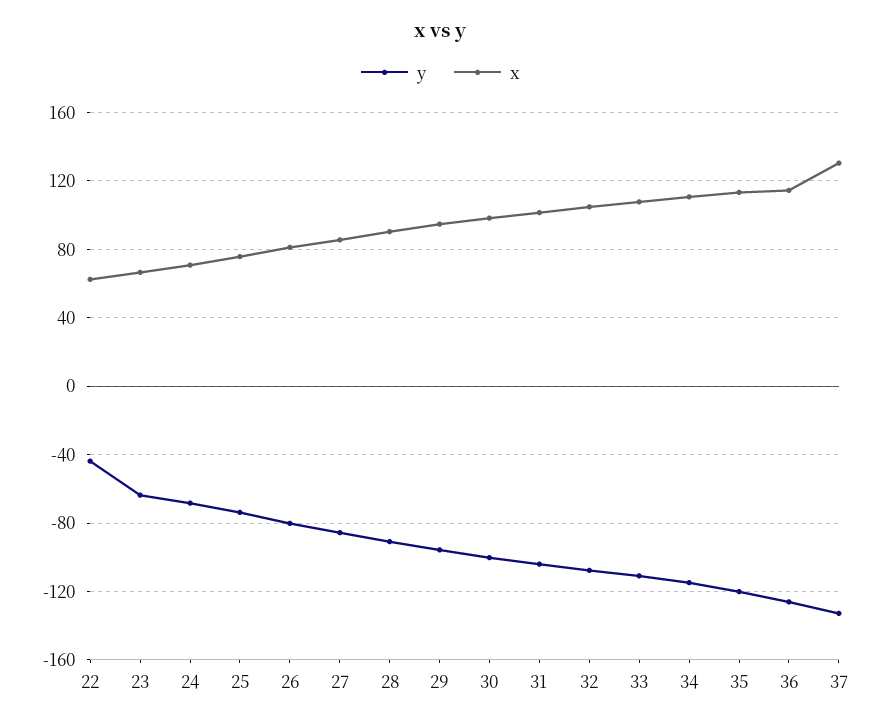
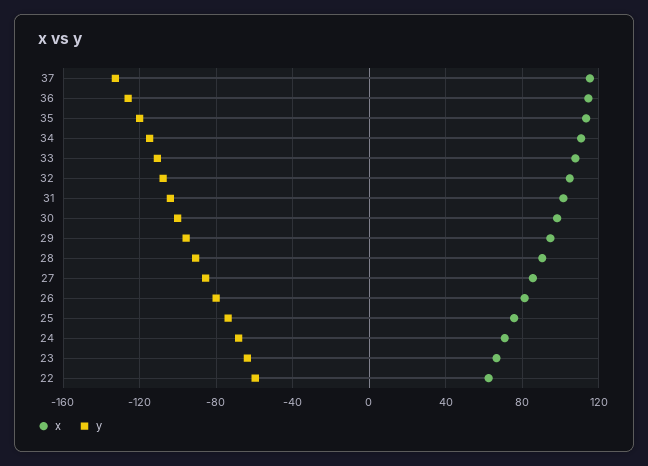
y, 22: -45 -> -60
x, 37: 130 -> 115

